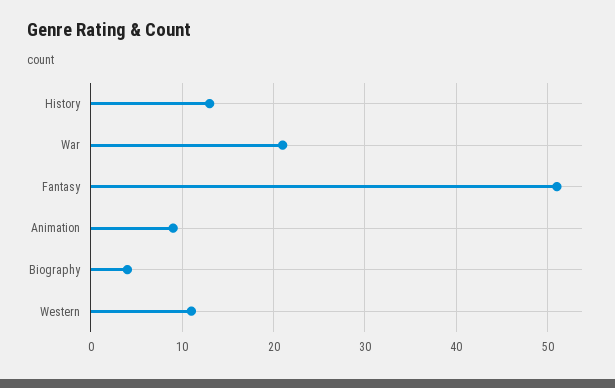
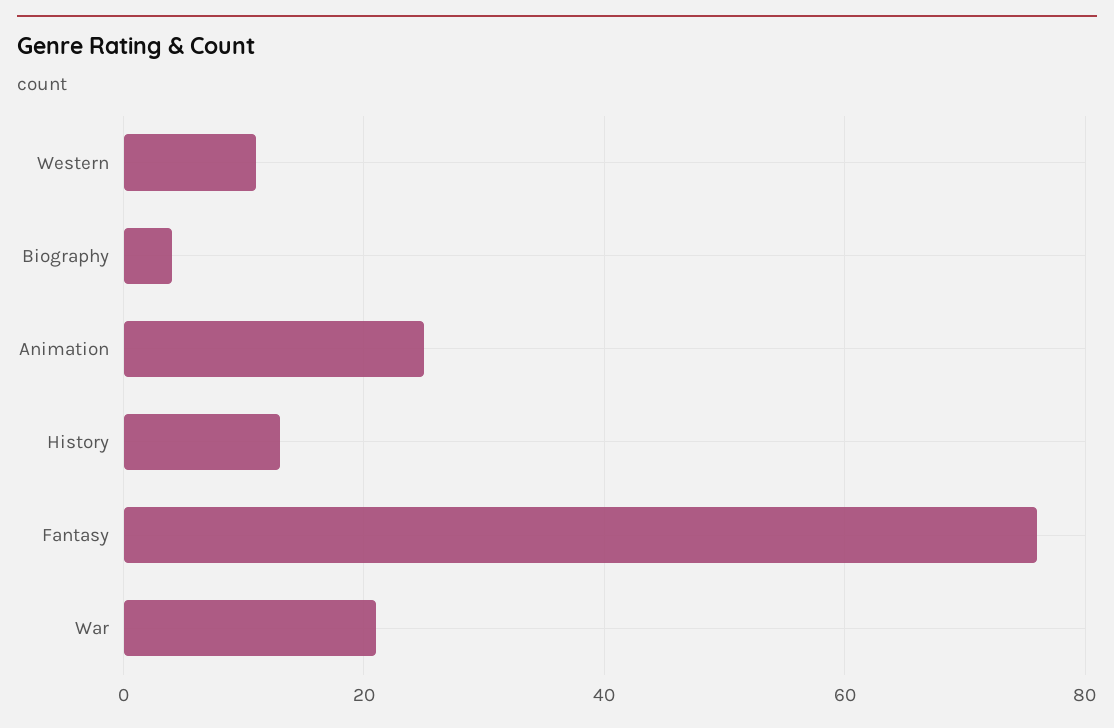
Fantasy: 51 -> 75
Animation: 9 -> 25

